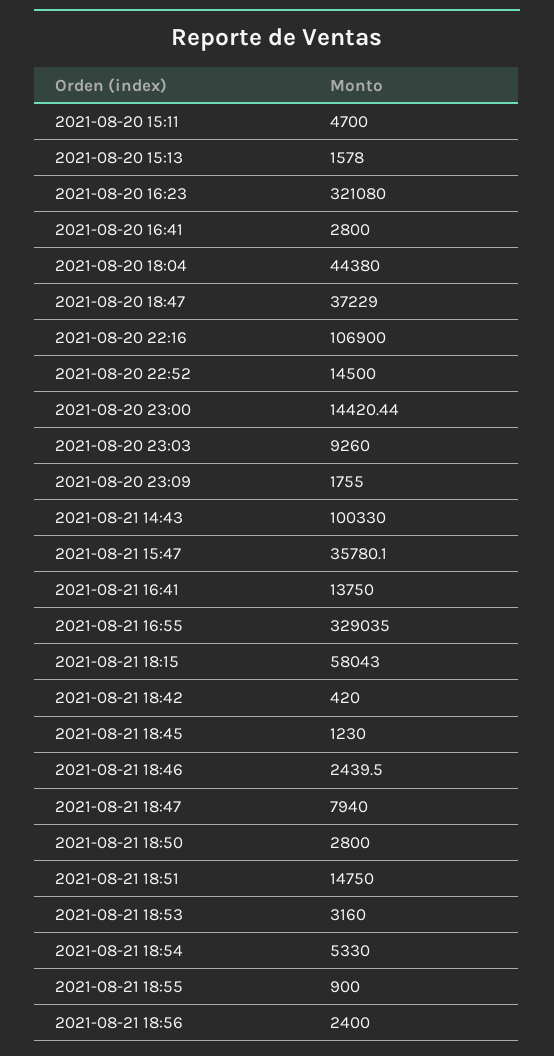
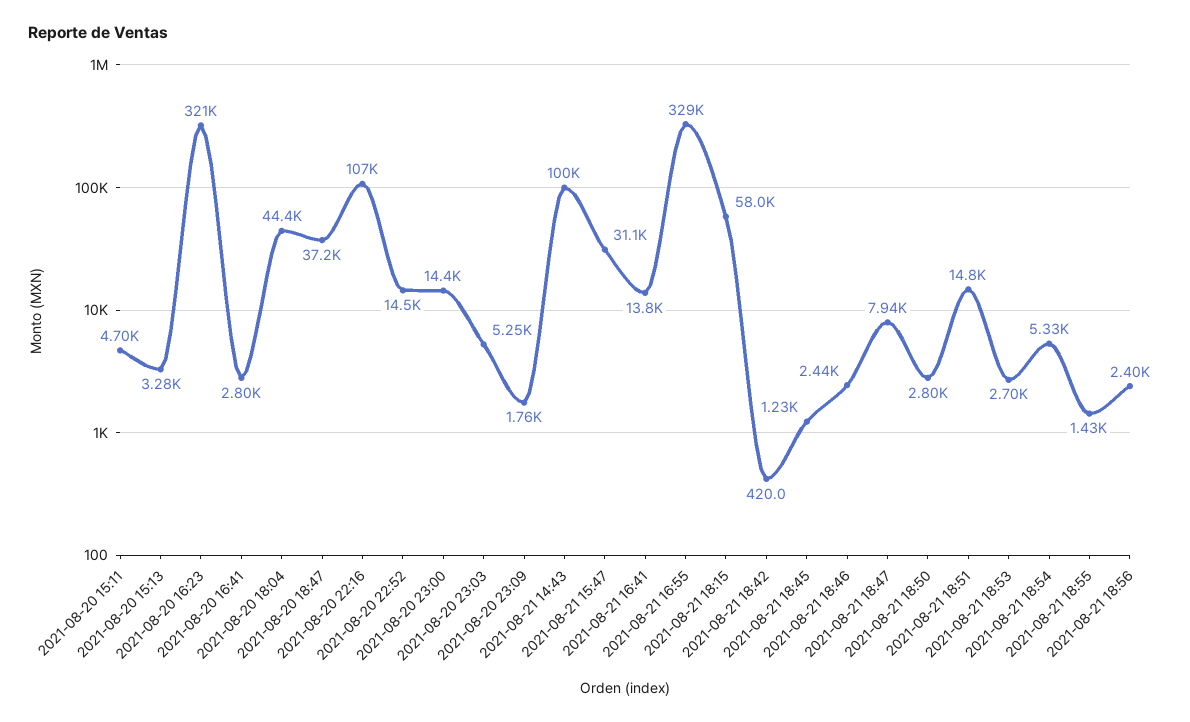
2021-08-20 15:13: 1578 -> 3280
2021-08-20 23:03: 9260 -> 5250
2021-08-21 15:47: 35780.1 -> 31100
2021-08-21 18:53: 3160 -> 2700
2021-08-21 18:55: 900 -> 1430

